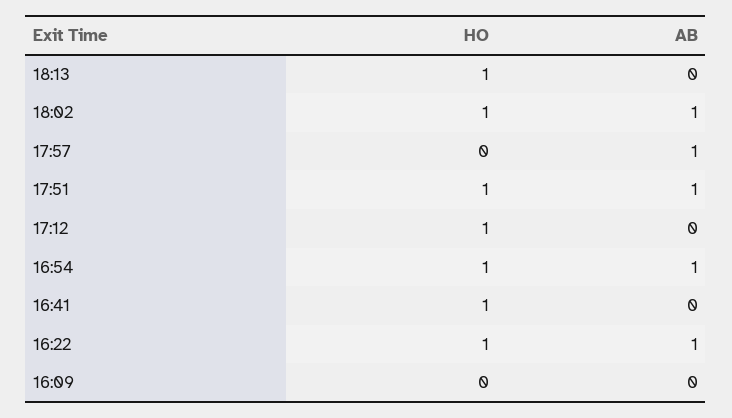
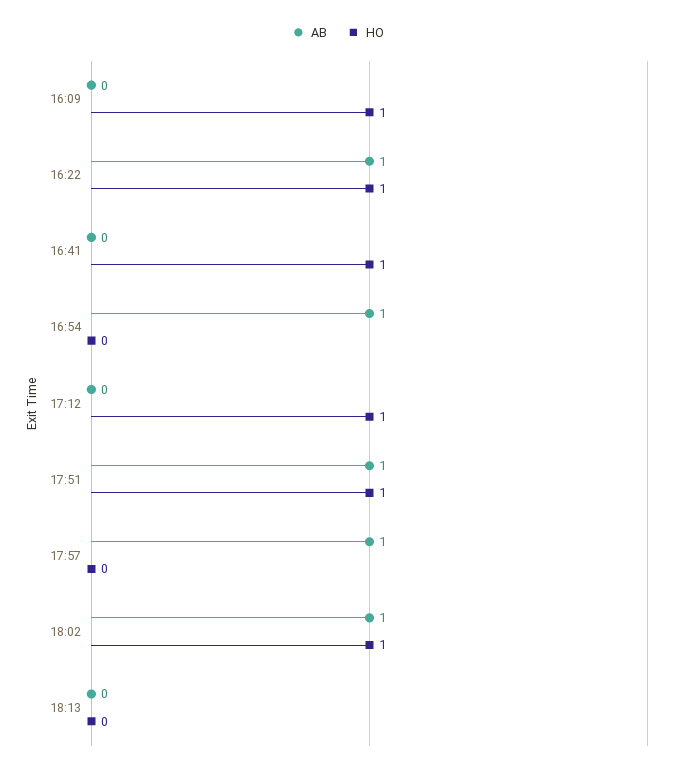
HO, 18:13: 1 -> 0
HO, 16:54: 1 -> 0
HO, 16:09: 0 -> 1

